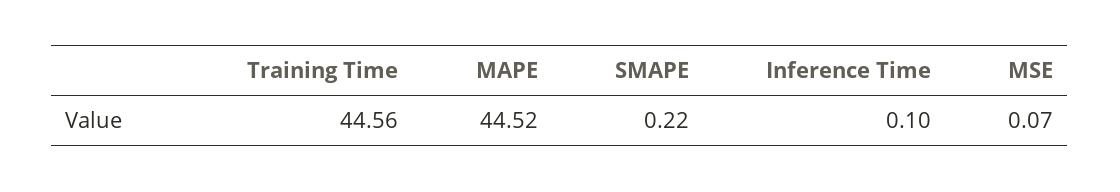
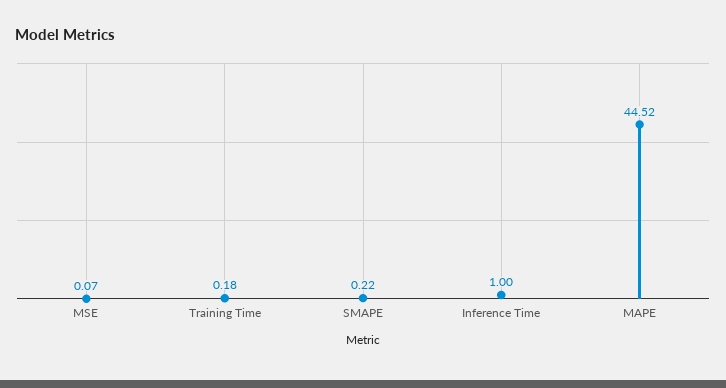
Training Time: 44.56 -> 0.18
Inference Time: 0.1 -> 1

